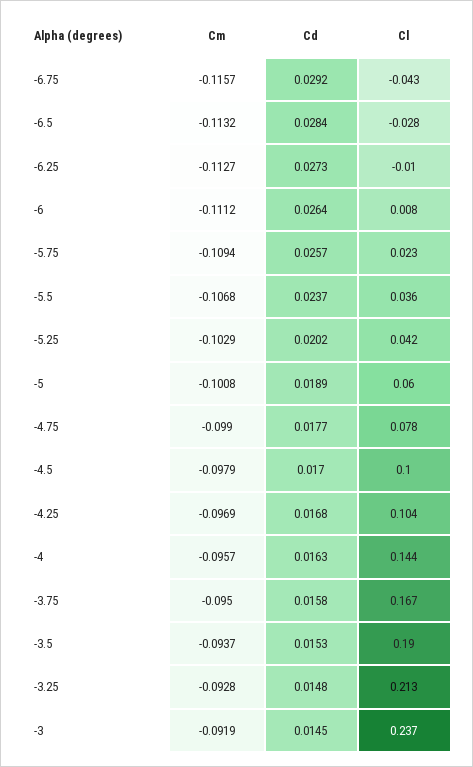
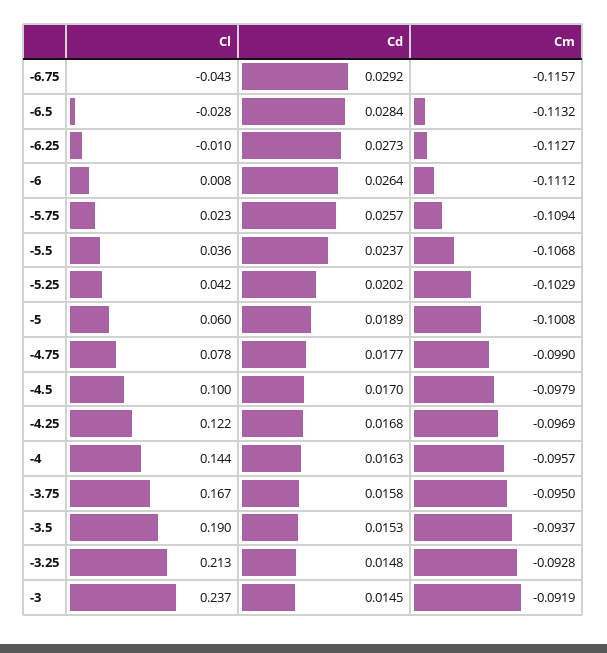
Cl, -4.25: 0.104 -> 0.122

